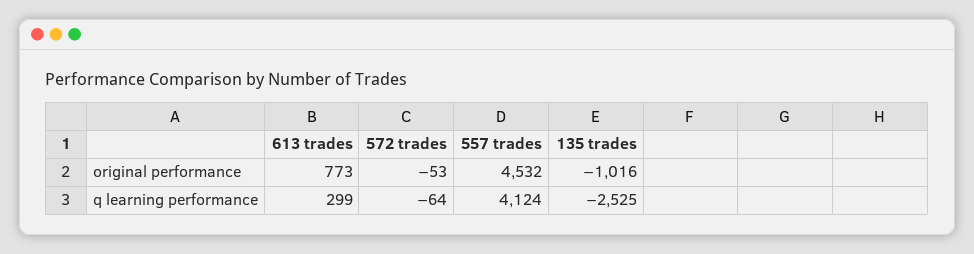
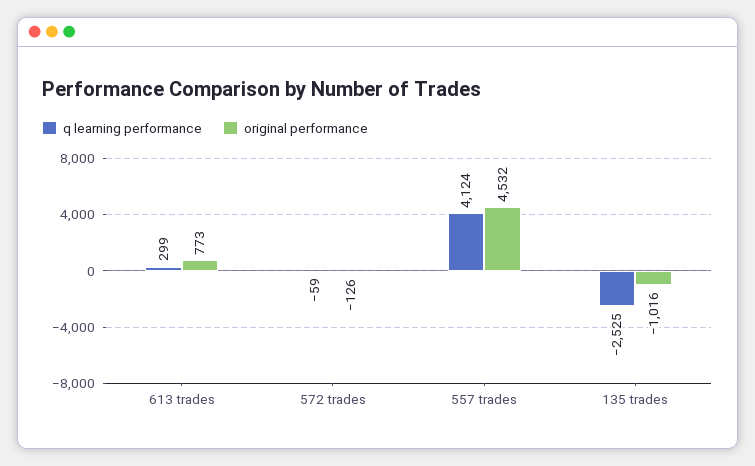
original performance, 572 trades: -53 -> -126
q learning performance, 572 trades: -64 -> -59

